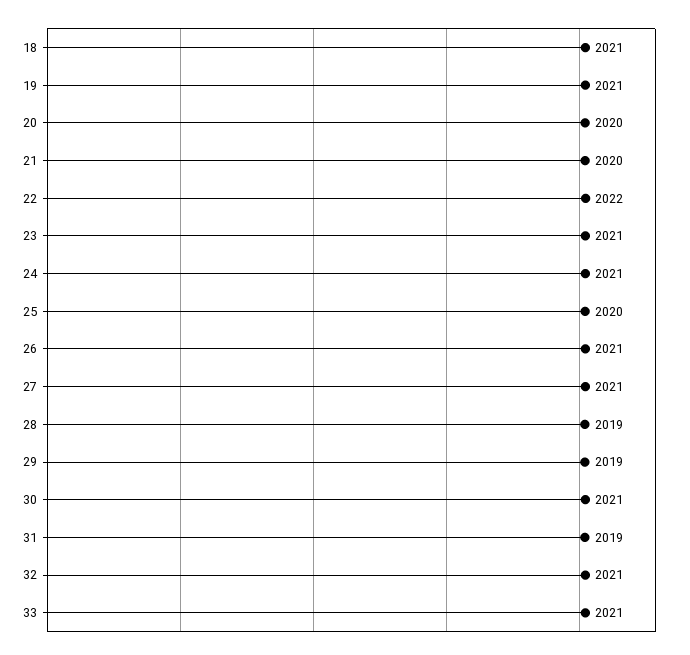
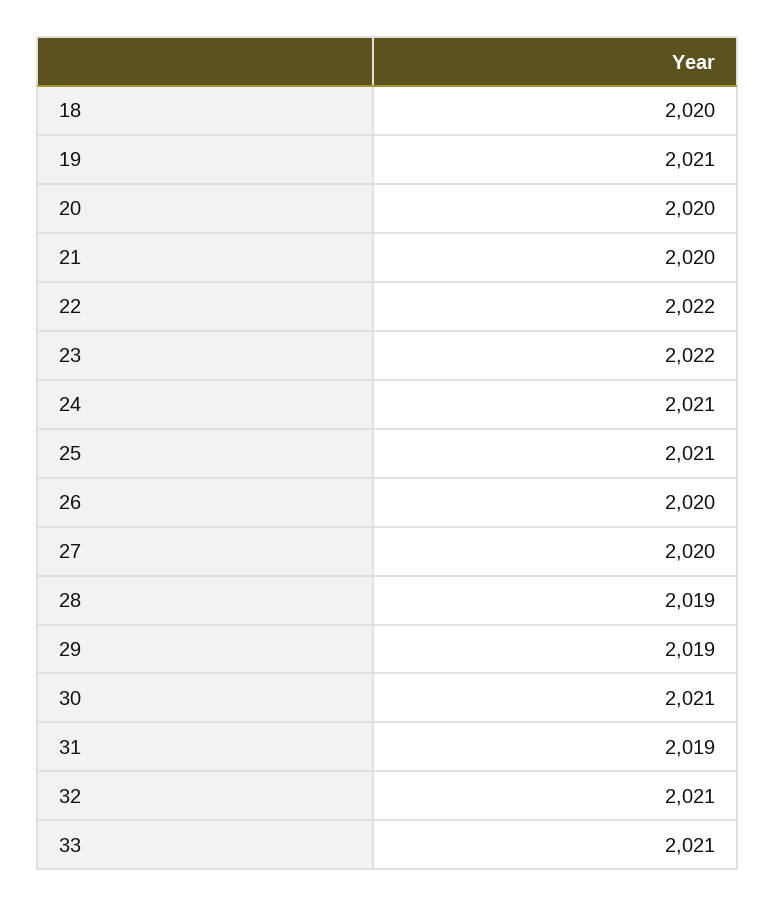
18: 2021 -> 2020
23: 2021 -> 2022
25: 2020 -> 2021
26: 2021 -> 2020
27: 2021 -> 2020

